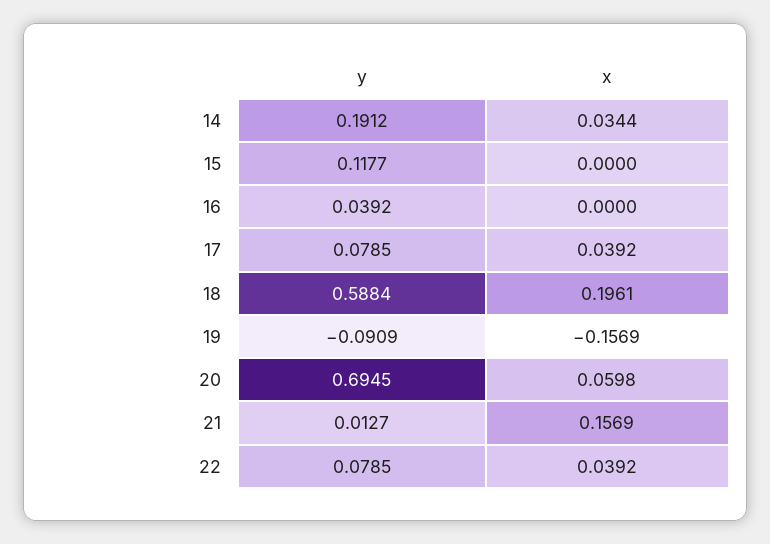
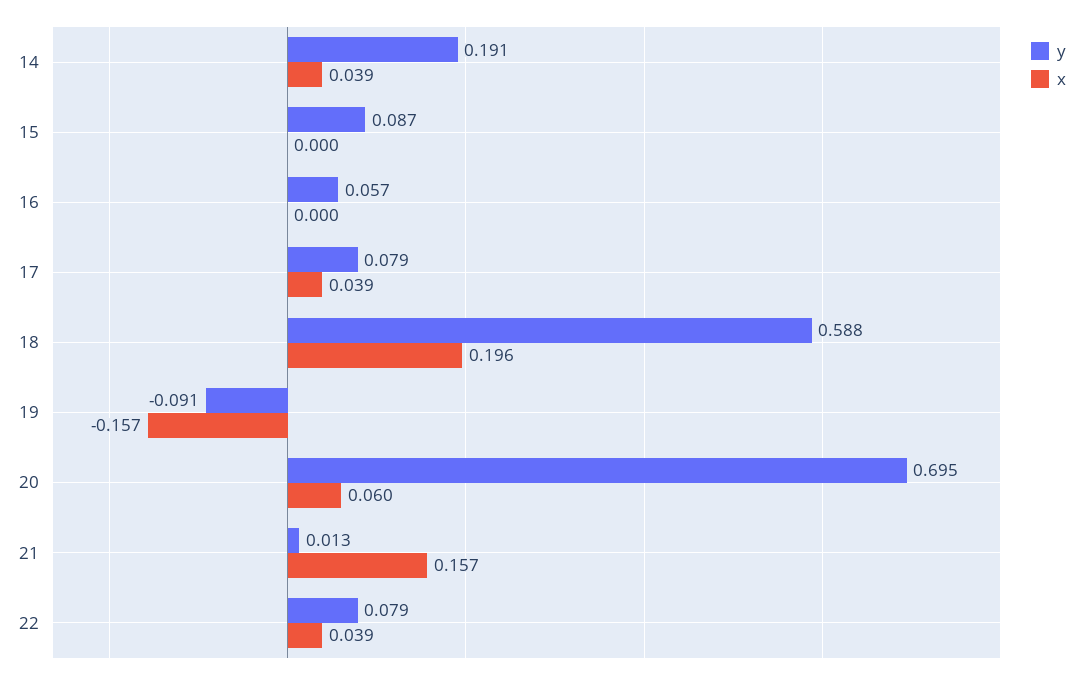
x, 14: 0.0344 -> 0.039
y, 15: 0.1177 -> 0.087
y, 16: 0.0392 -> 0.057

